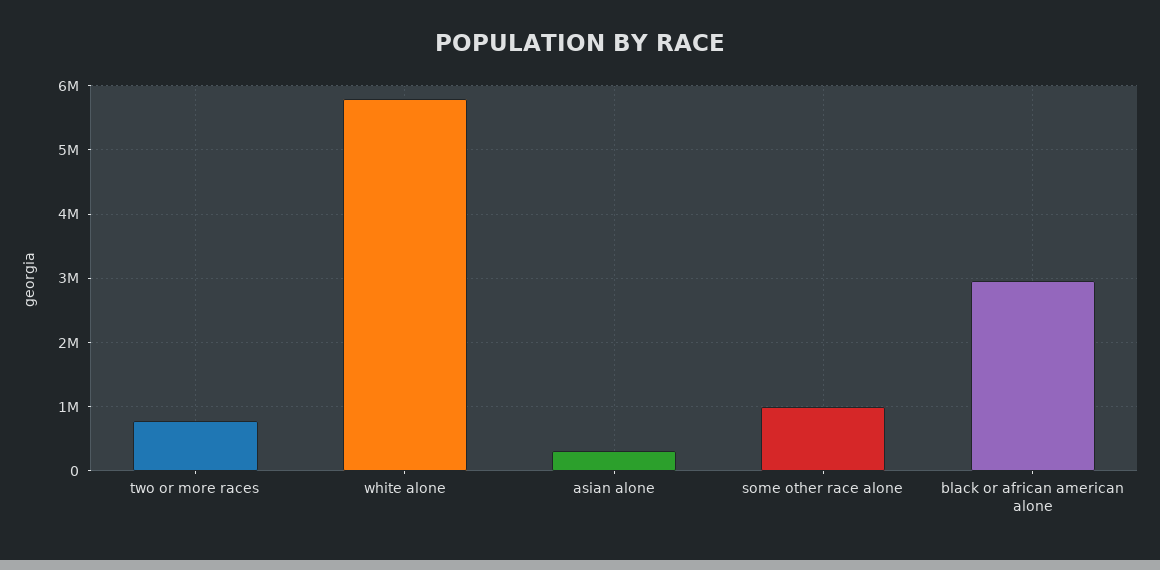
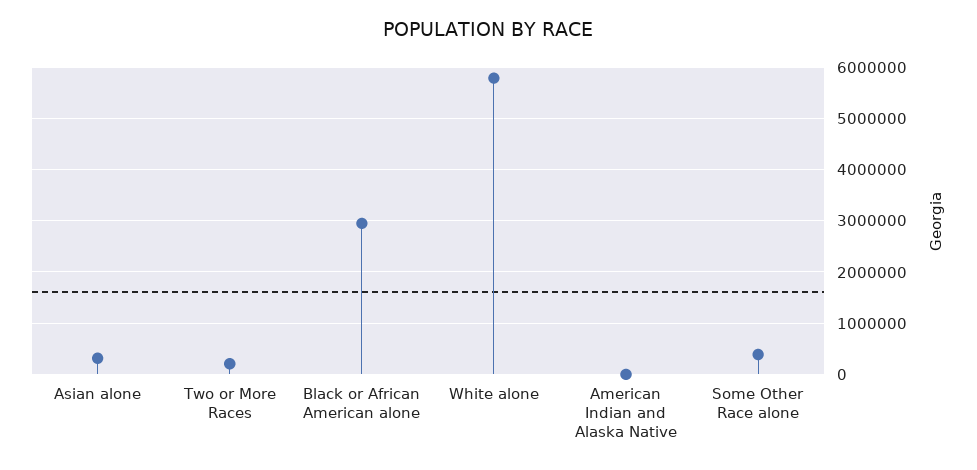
two or more races: 800000 -> 200000
some other race alone: 1000000 -> 400000
American Indian and Alaska Native: none -> 0

